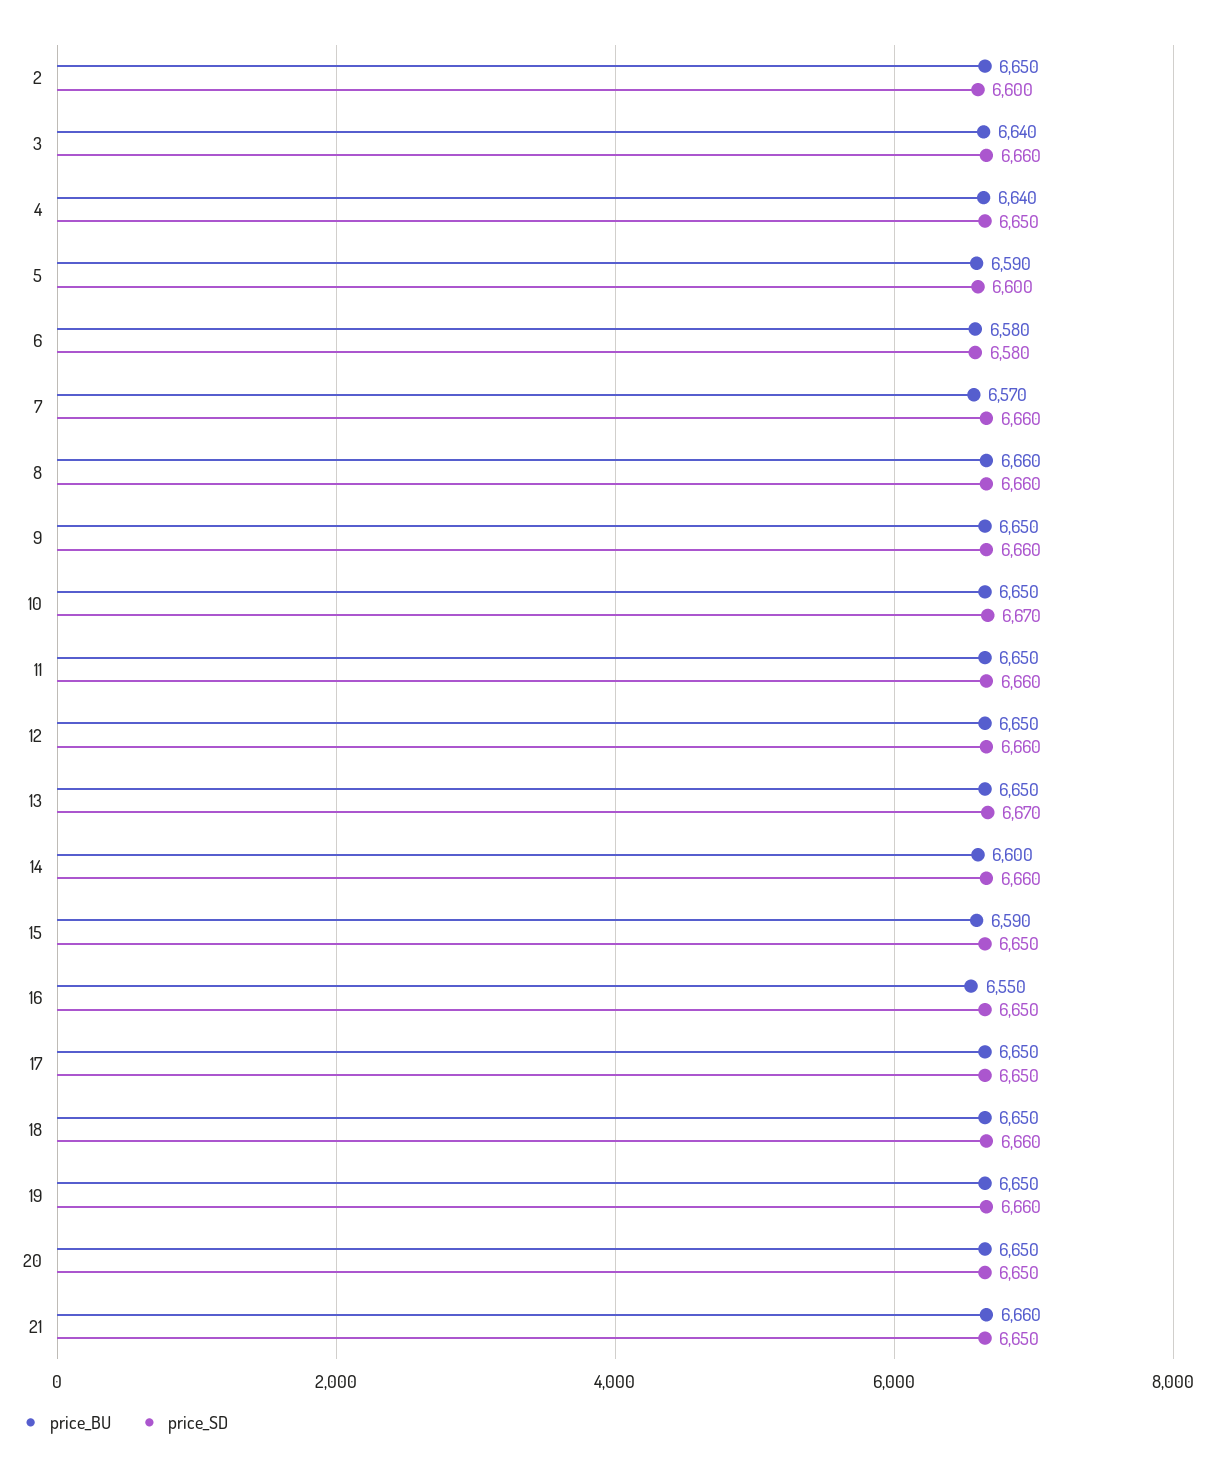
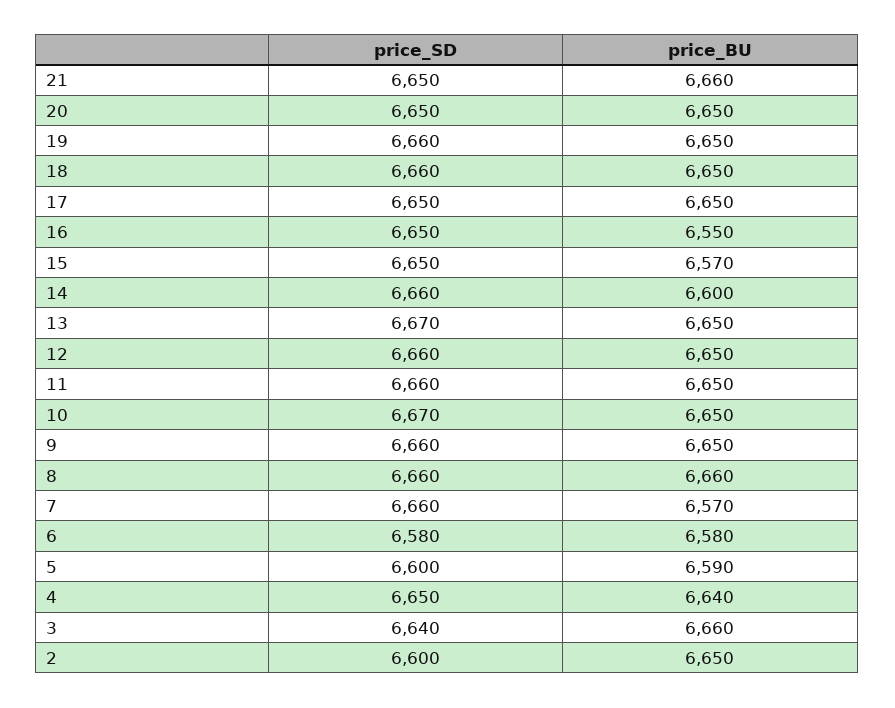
price_BU, 3: 6640 -> 6660
price_SD, 3: 6660 -> 6640
price_BU, 15: 6590 -> 6570

